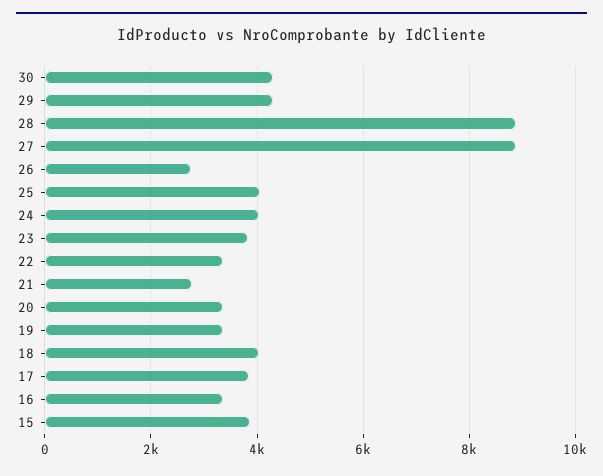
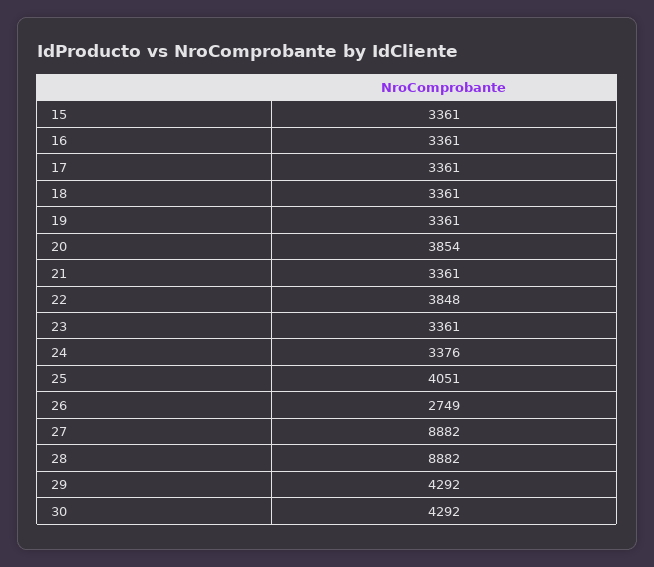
24: 4000 -> 3376
23: 3800 -> 3361
22: 3400 -> 3848
21: 2800 -> 3361
20: 3400 -> 3854
18: 4000 -> 3361
17: 3800 -> 3361
15: 3800 -> 3361

